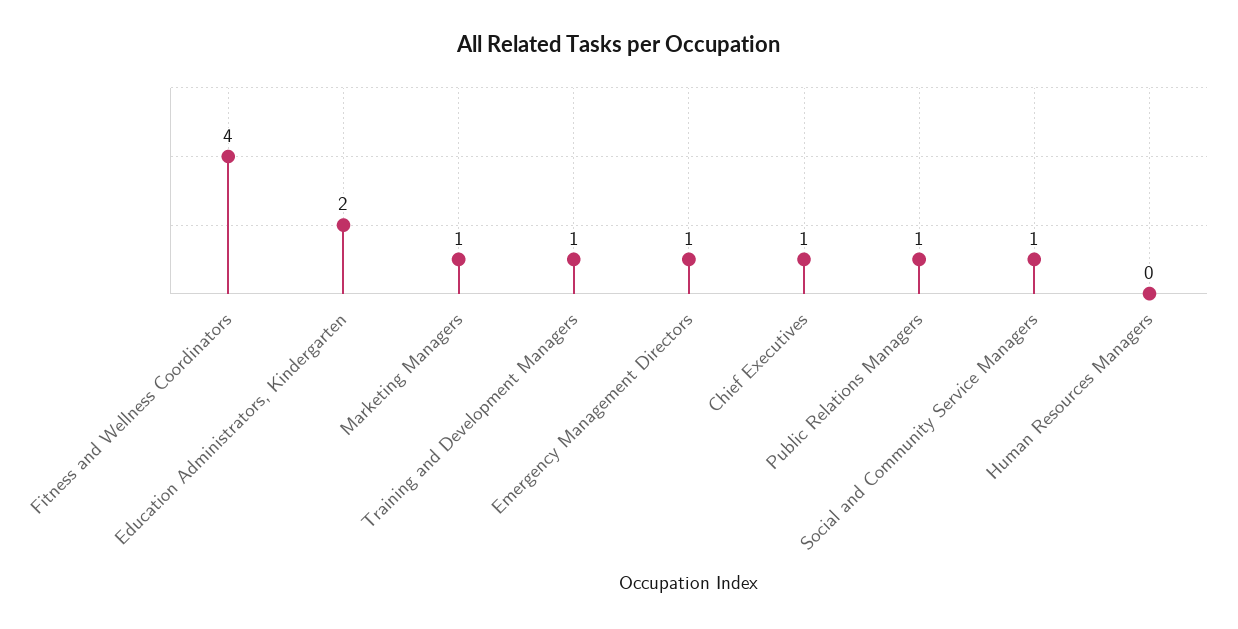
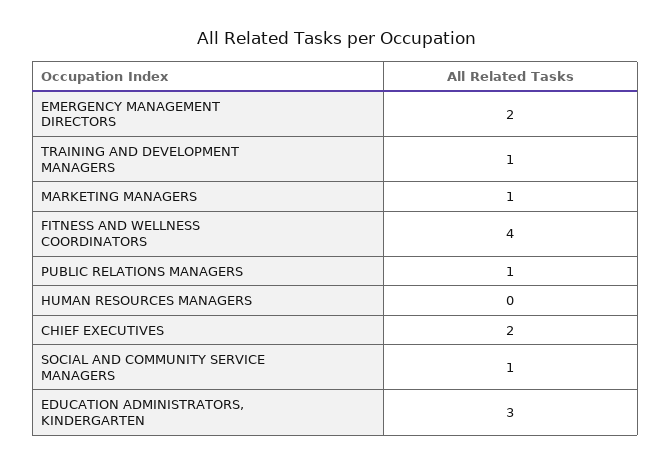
Education Administrators, Kindergarten: 2 -> 3
Emergency Management Directors: 1 -> 2
Chief Executives: 1 -> 2

